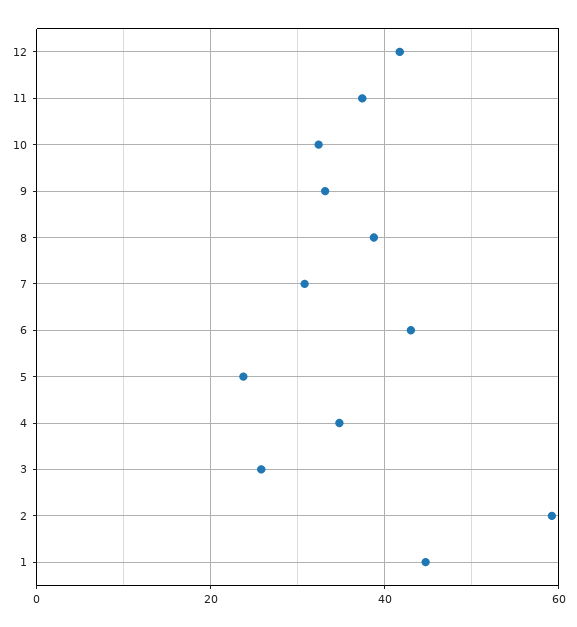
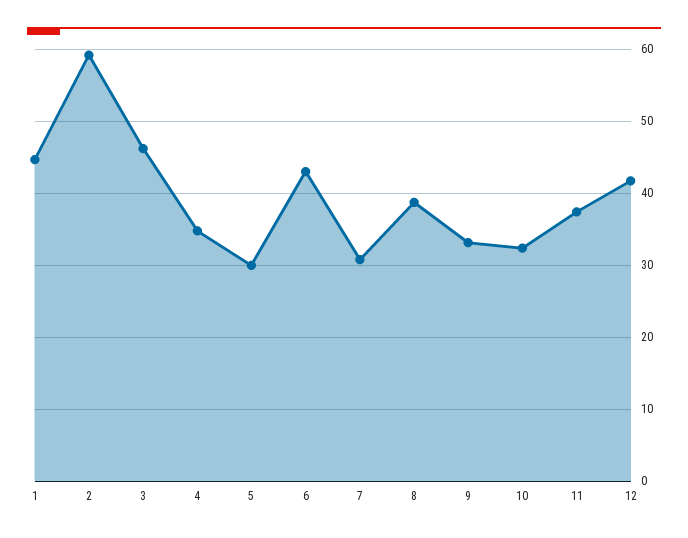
5: 24 -> 30
3: 26 -> 46

